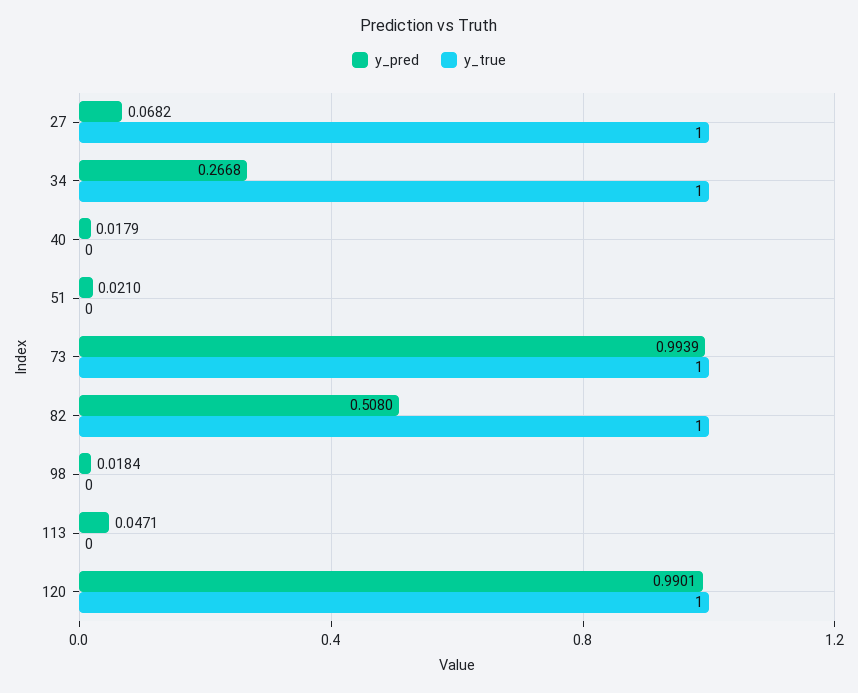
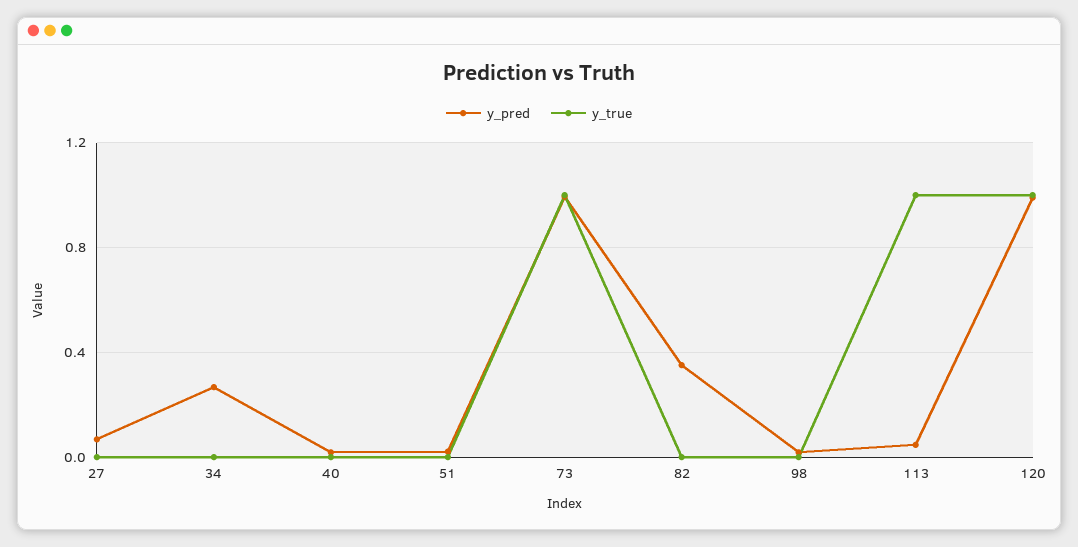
y_true, 27: 1 -> 0
y_true, 34: 1 -> 0
y_pred, 82: 0.508 -> 0.35
y_true, 82: 1 -> 0
y_true, 113: 0 -> 1

